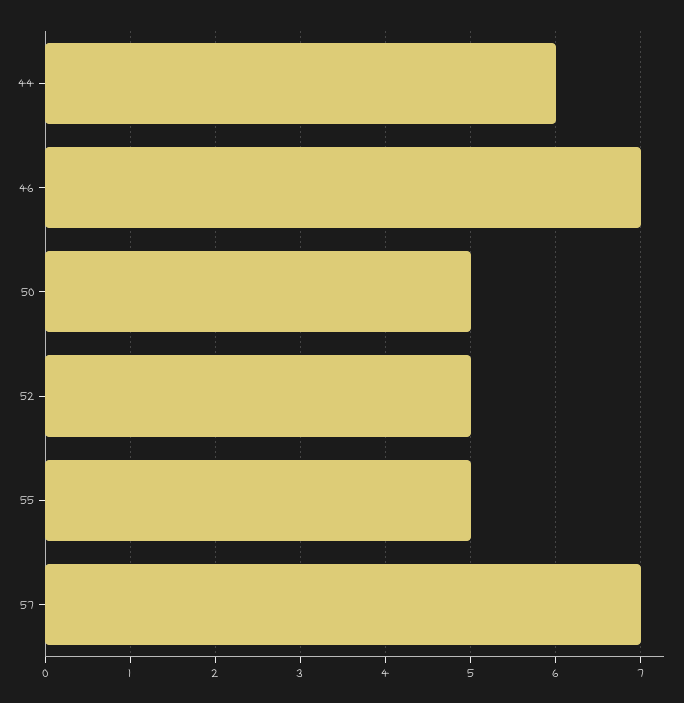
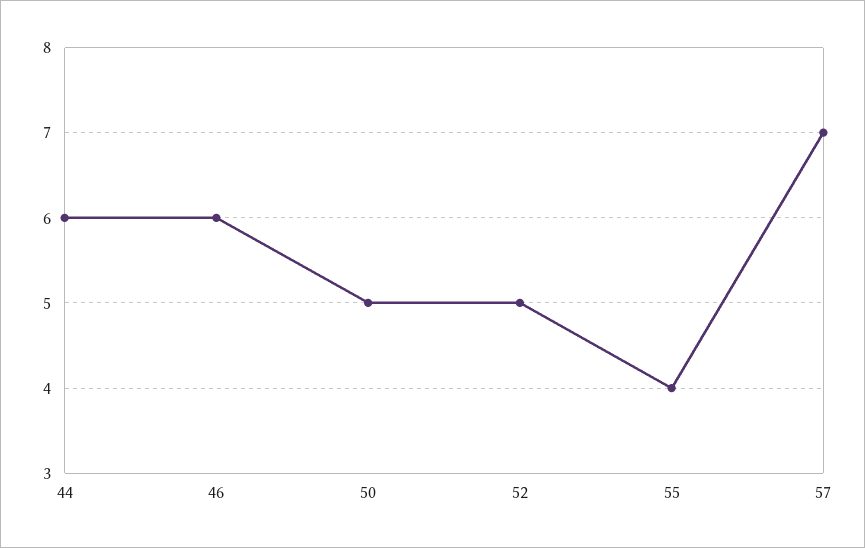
46: 7 -> 6
55: 5 -> 4

